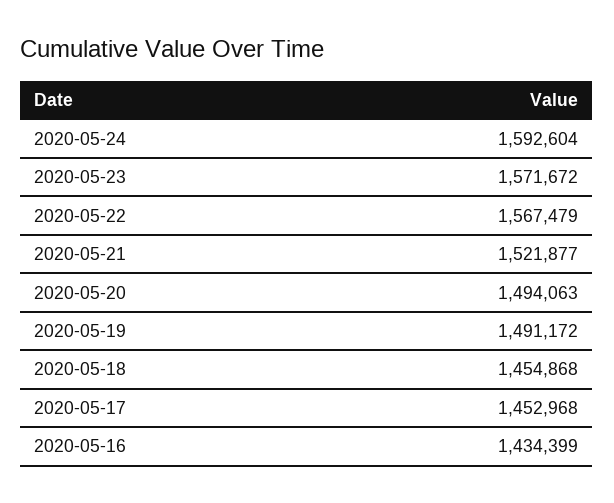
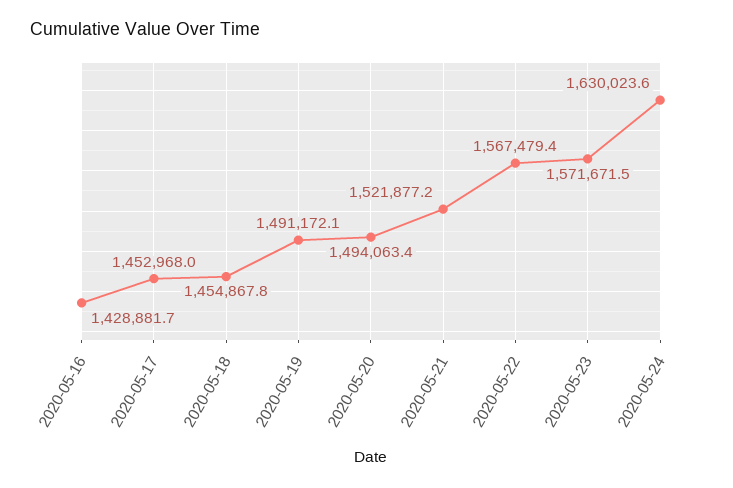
2020-05-24: 1592604 -> 1630023.6
2020-05-16: 1434399 -> 1428881.7

